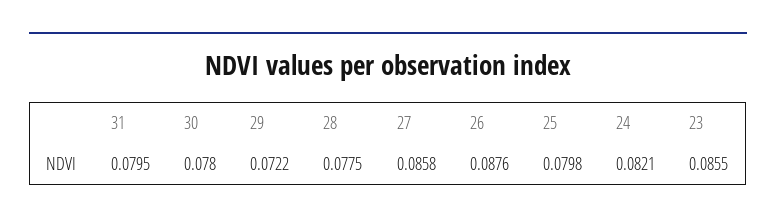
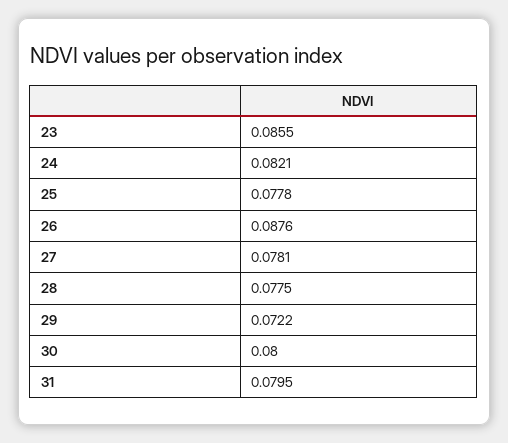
30: 0.078 -> 0.08
27: 0.0858 -> 0.0781
25: 0.0798 -> 0.0778

